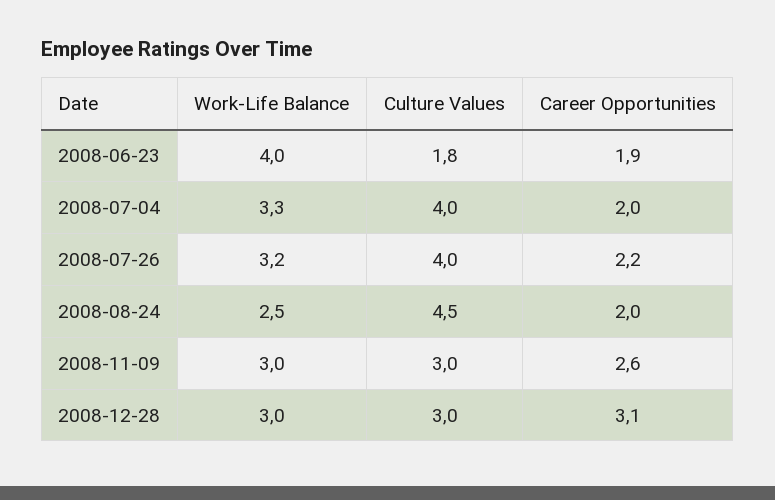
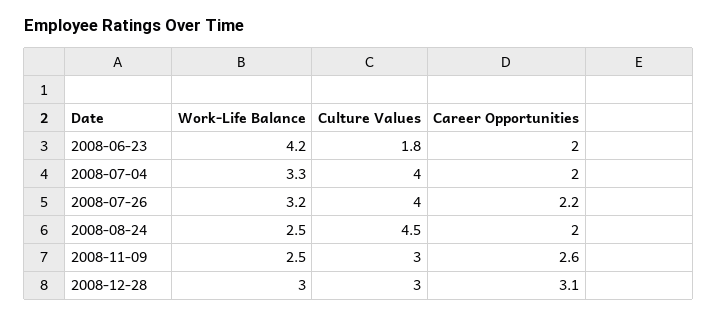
Work-Life Balance, 2008-06-23: 4 -> 4.2
Career Opportunities, 2008-06-23: 1.9 -> 2
Work-Life Balance, 2008-11-09: 3 -> 2.5

